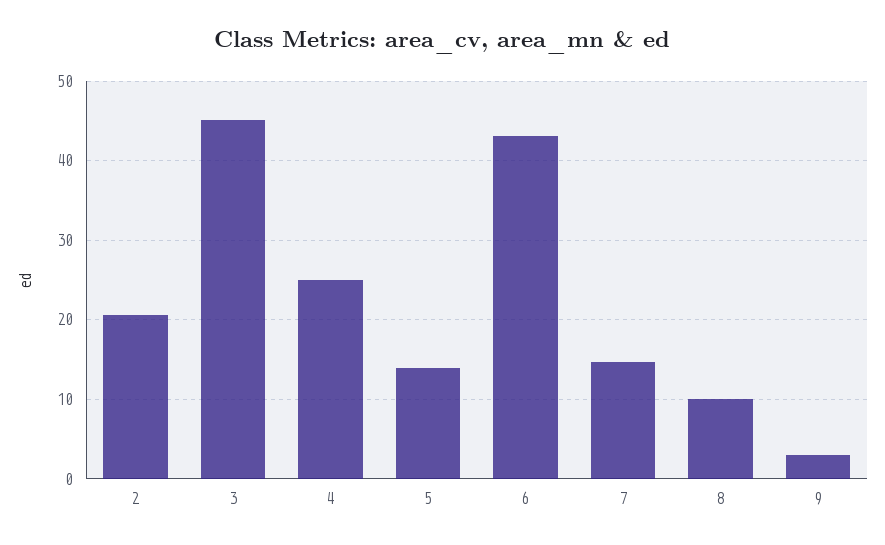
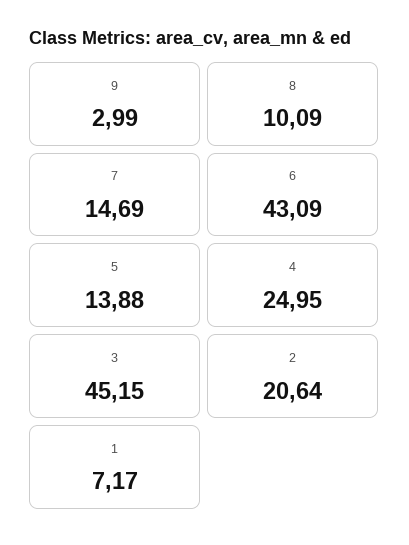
1: none -> 7.17

